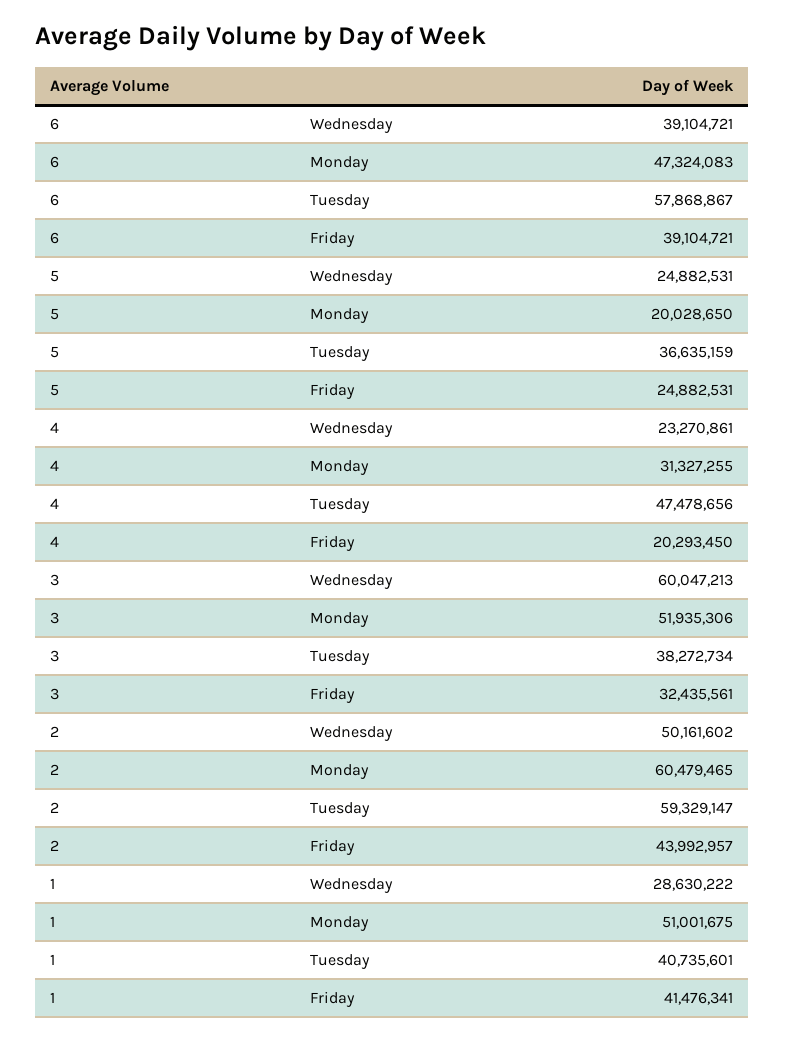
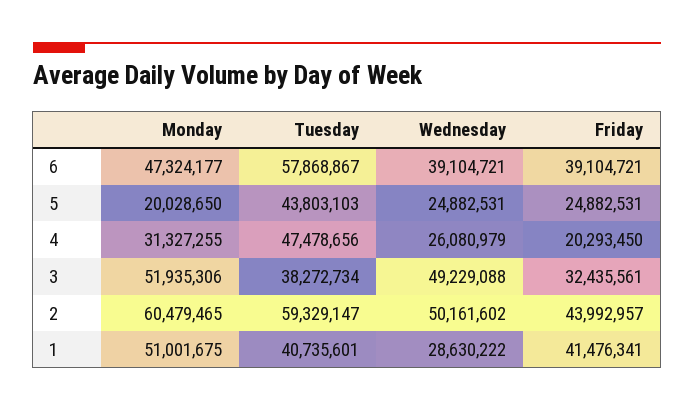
6, Monday: 47324083 -> 47324177
5, Tuesday: 36635159 -> 43803103
4, Wednesday: 23270861 -> 26080979
3, Wednesday: 60047213 -> 49229088

